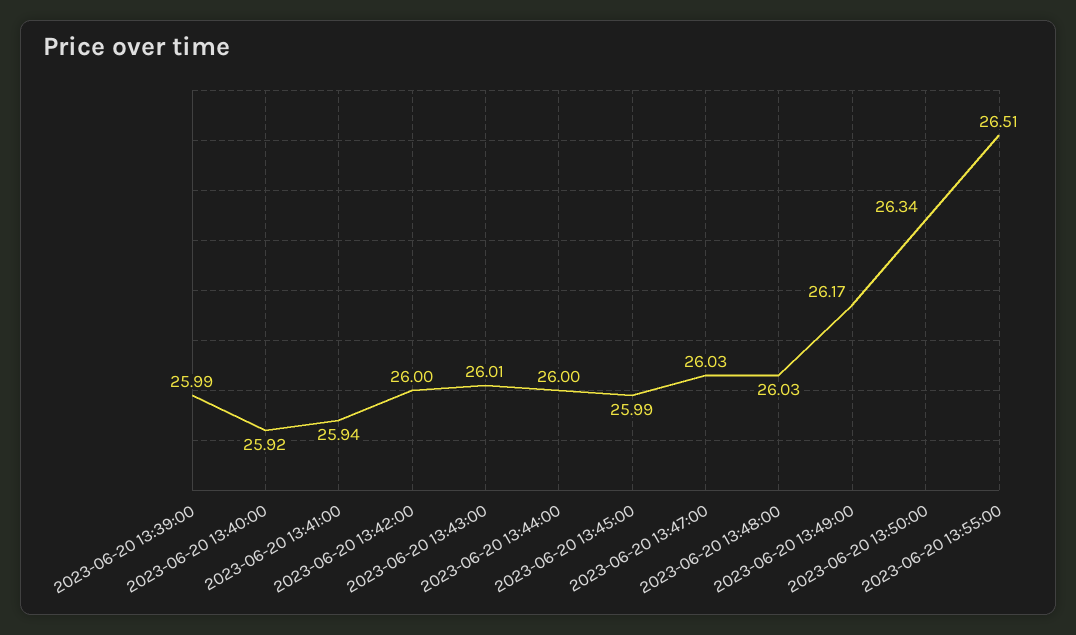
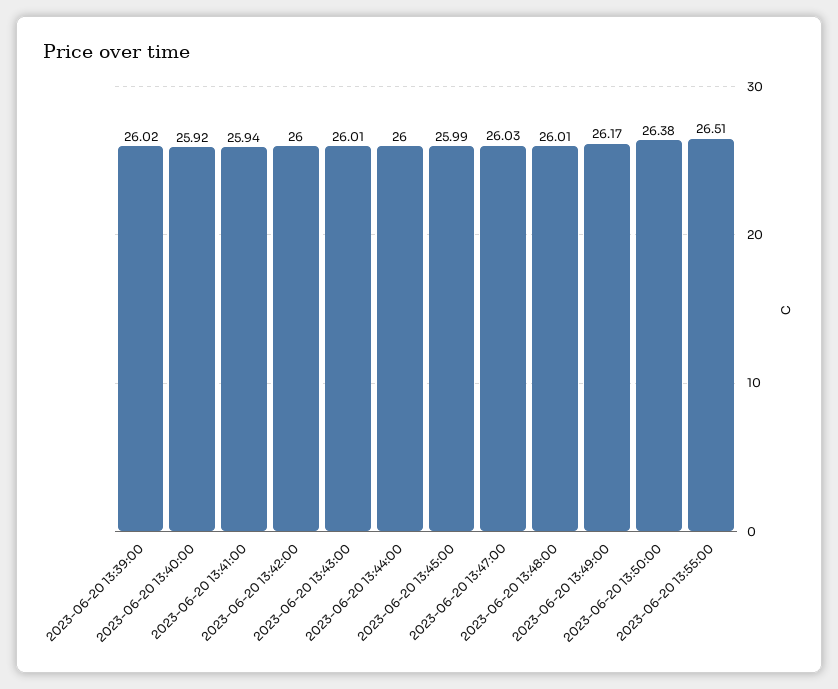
2023-06-20 13:39:00: 25.99 -> 26.02
2023-06-20 13:48:00: 26.03 -> 26.01
2023-06-20 13:50:00: 26.34 -> 26.38

